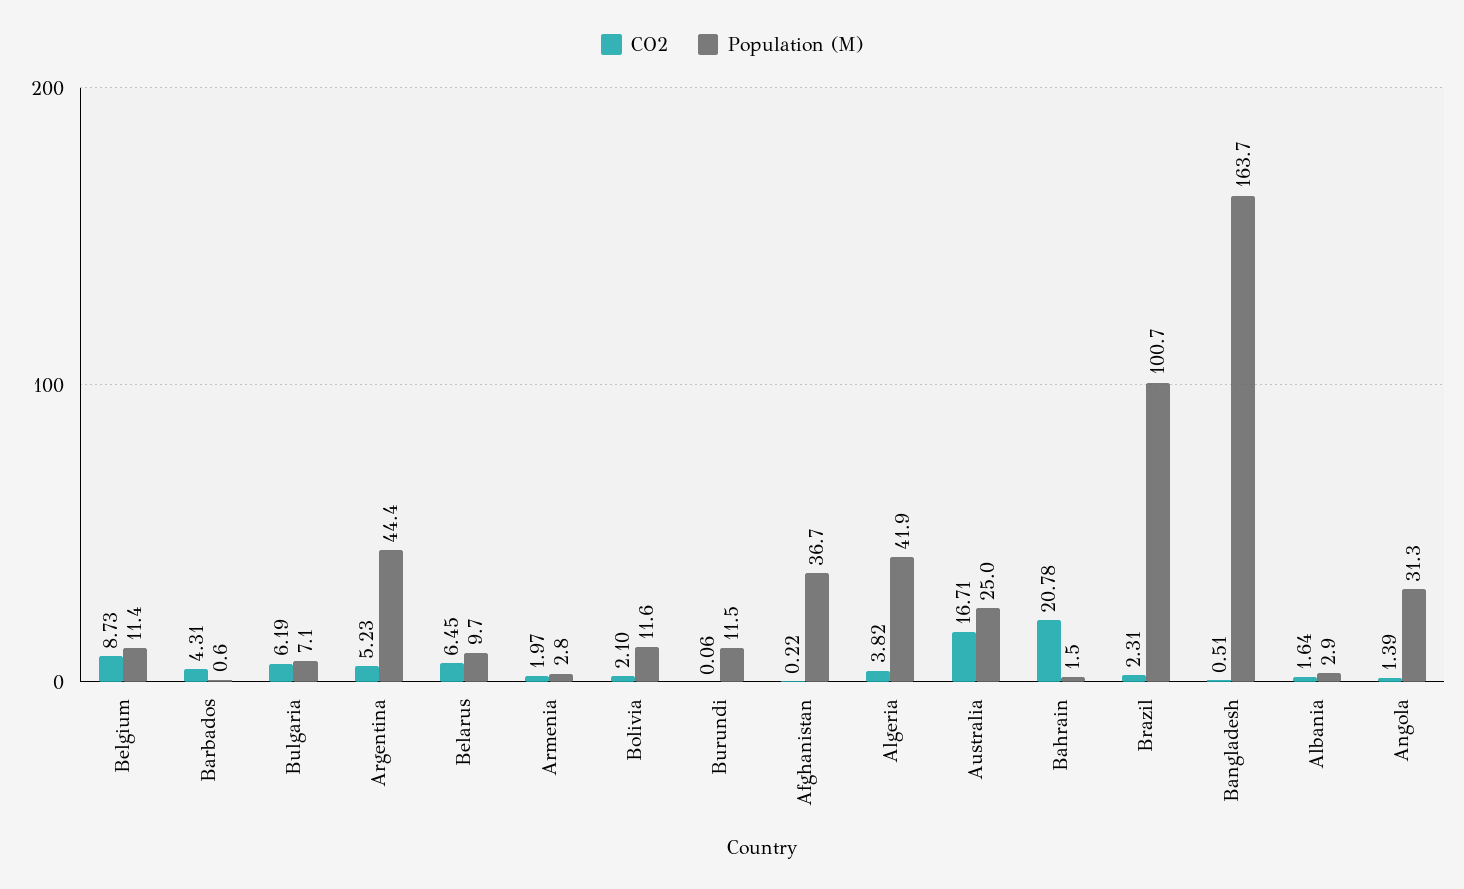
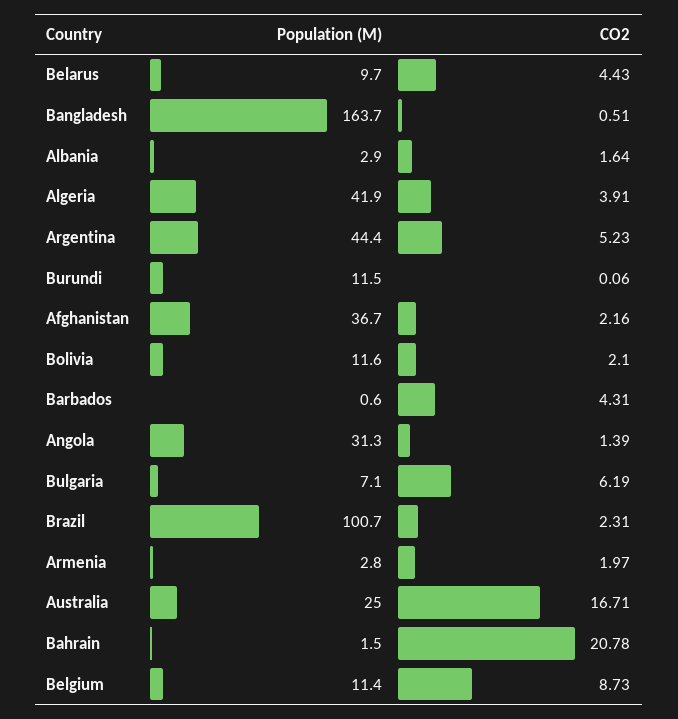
CO2, Belarus: 6.45 -> 4.43
CO2, Afghanistan: 0.22 -> 2.16
CO2, Algeria: 3.82 -> 3.91

